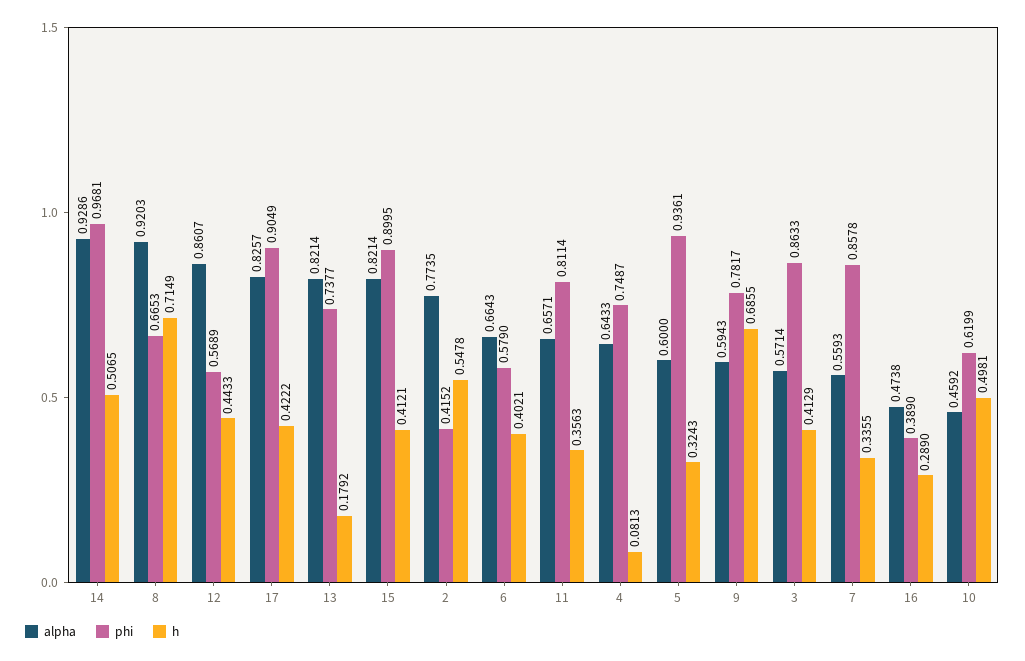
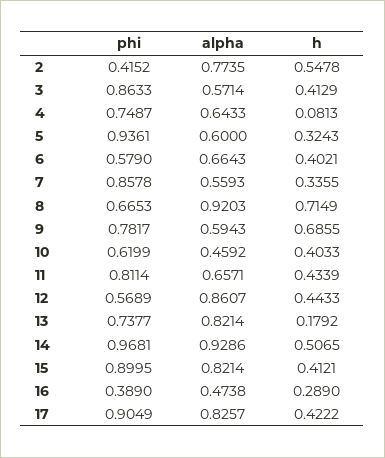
h, 11: 0.3563 -> 0.4339
h, 10: 0.4981 -> 0.4033

